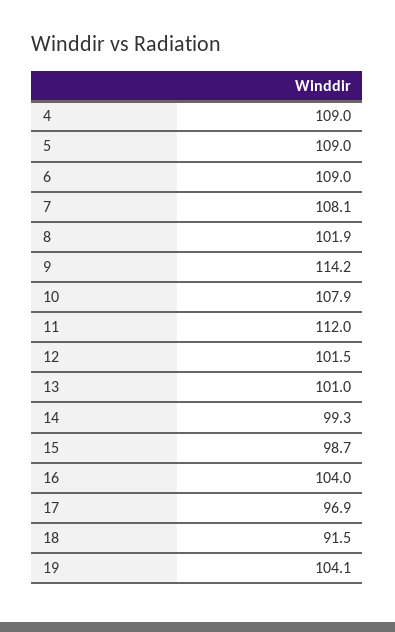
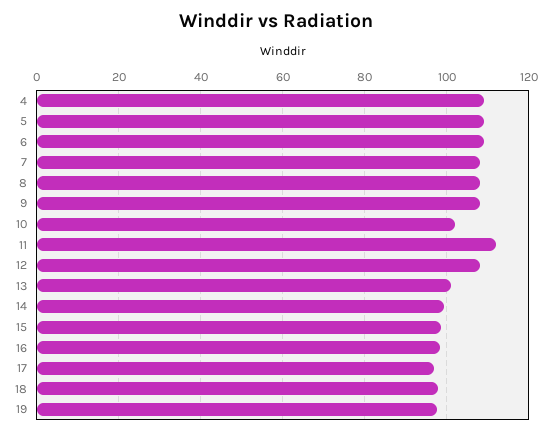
8: 101.9 -> 108
9: 114.2 -> 108
10: 107.9 -> 102
12: 101.5 -> 108
16: 104 -> 98
18: 91.5 -> 98
19: 104.1 -> 98

